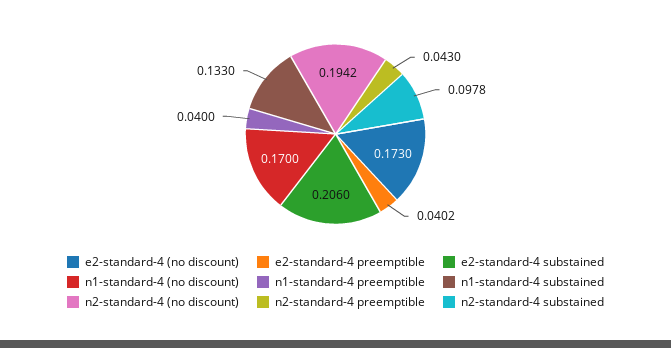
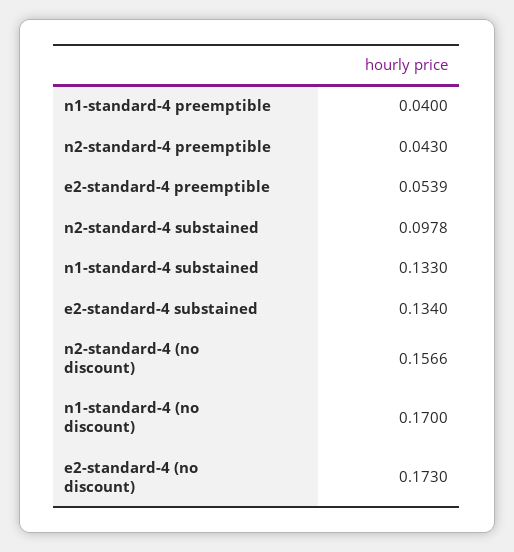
e2-standard-4 preemptible: 0.0402 -> 0.0539
e2-standard-4 substained: 0.206 -> 0.134
n2-standard-4 (no discount): 0.1942 -> 0.1566

